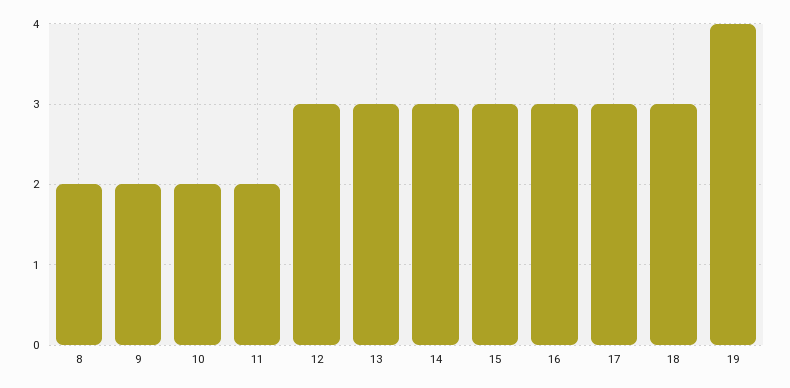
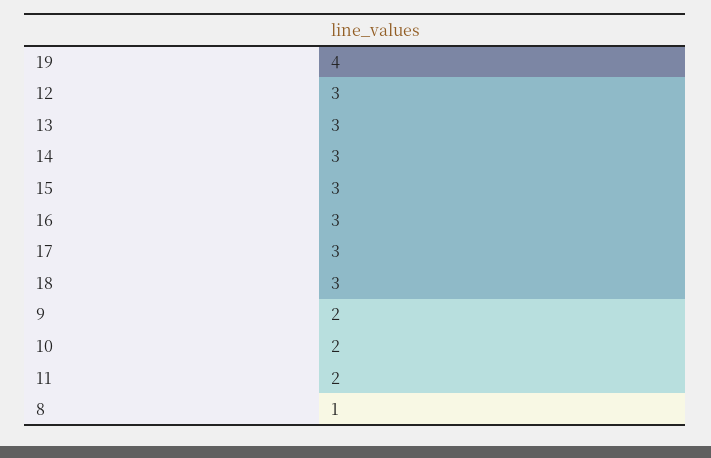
8: 2 -> 1

